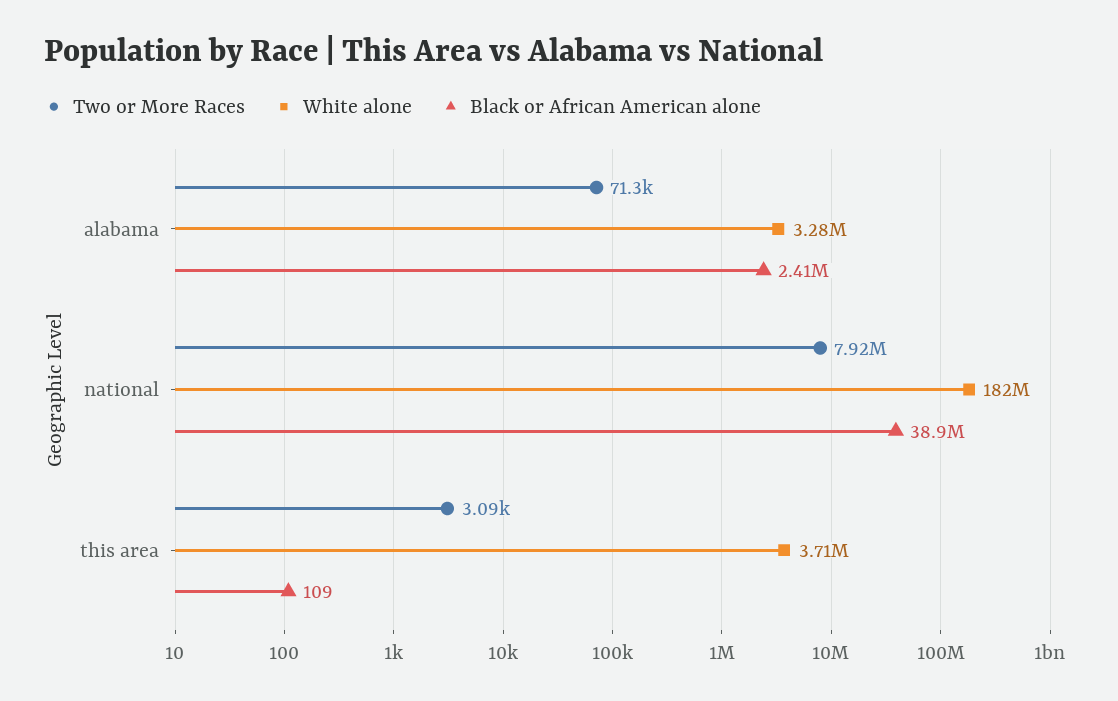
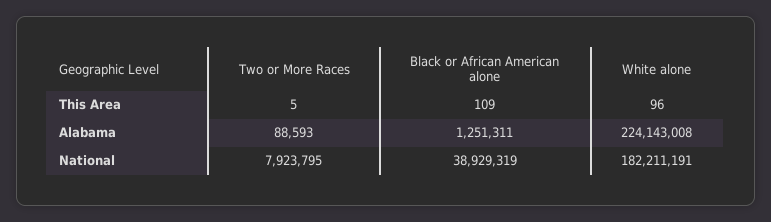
Two or More Races, alabama: 71300 -> 88593
White alone, alabama: 3280000 -> 224143008
Black or African American alone, alabama: 2410000 -> 1251311
Two or More Races, this area: 3090 -> 5
White alone, this area: 3710000 -> 96

